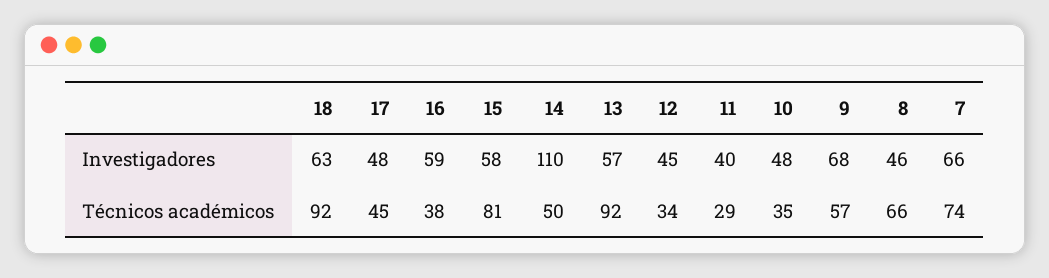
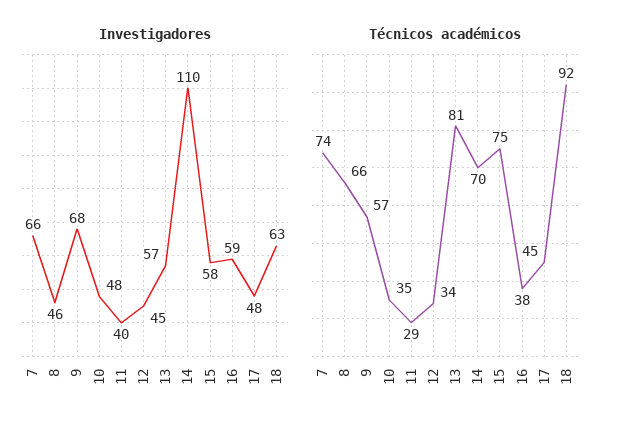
Técnicos académicos, 15: 81 -> 75
Técnicos académicos, 14: 50 -> 70
Técnicos académicos, 13: 92 -> 81

